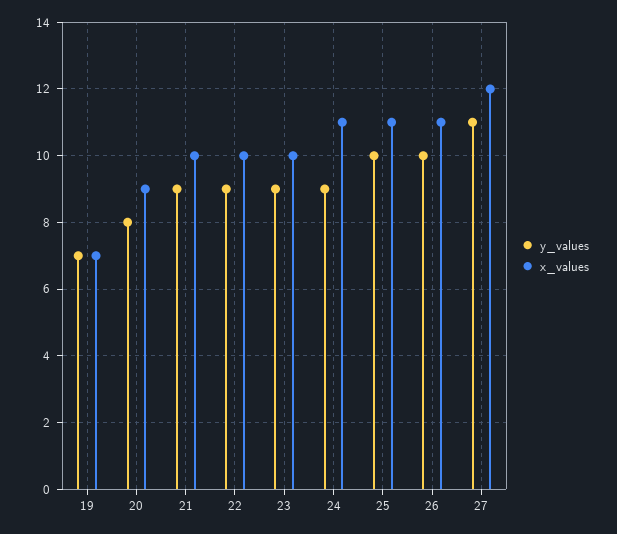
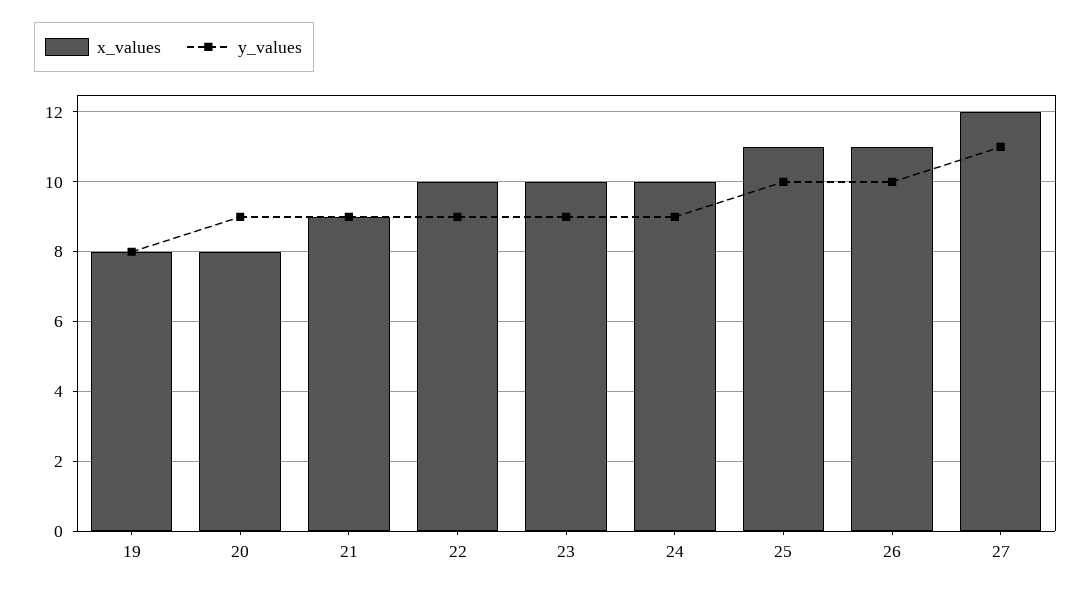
y_values, 19: 7 -> 8
x_values, 19: 7 -> 8
y_values, 20: 8 -> 9
x_values, 20: 9 -> 8
x_values, 21: 10 -> 9
x_values, 24: 11 -> 10

